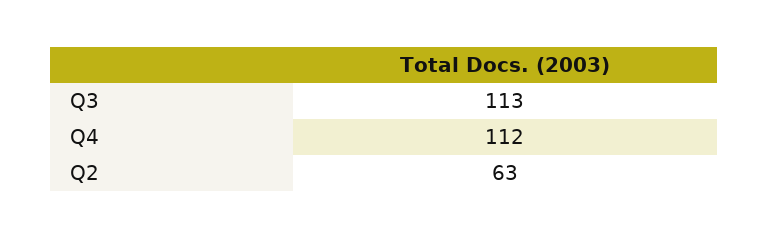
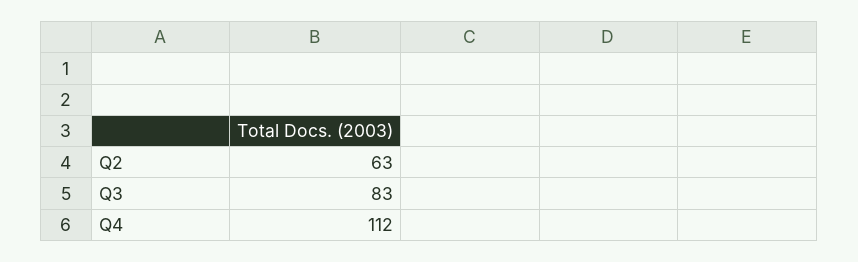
Q3: 113 -> 83

